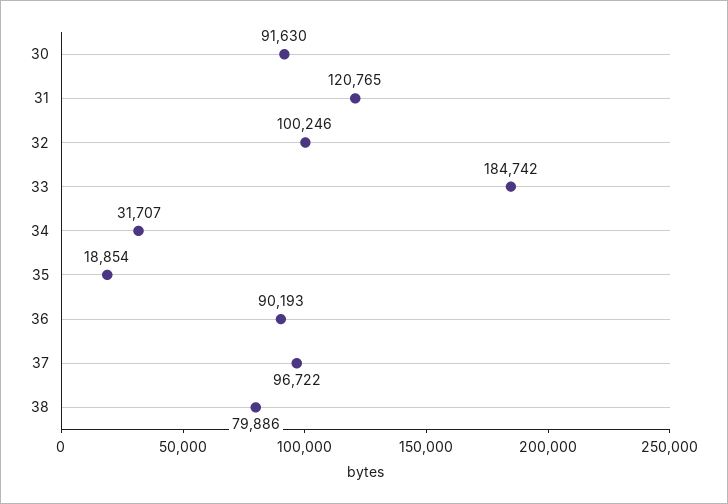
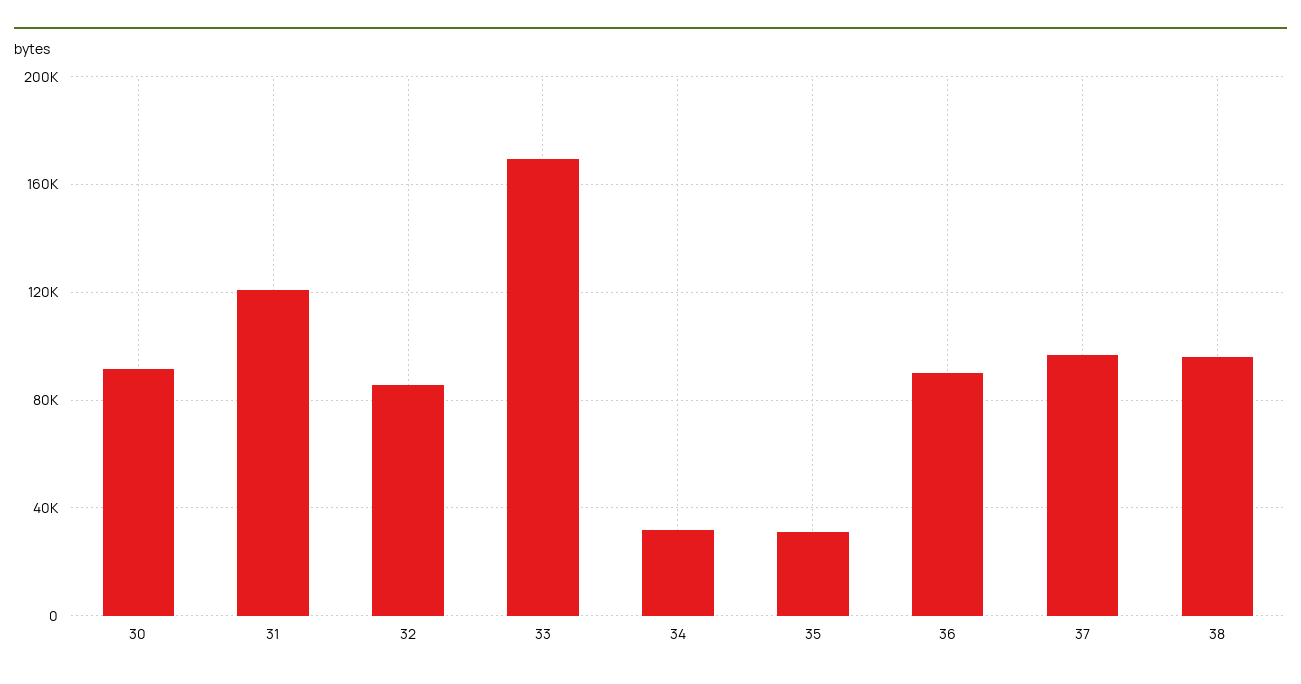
32: 100246 -> 85000
33: 184742 -> 170000
35: 18854 -> 30000
38: 79886 -> 95000

